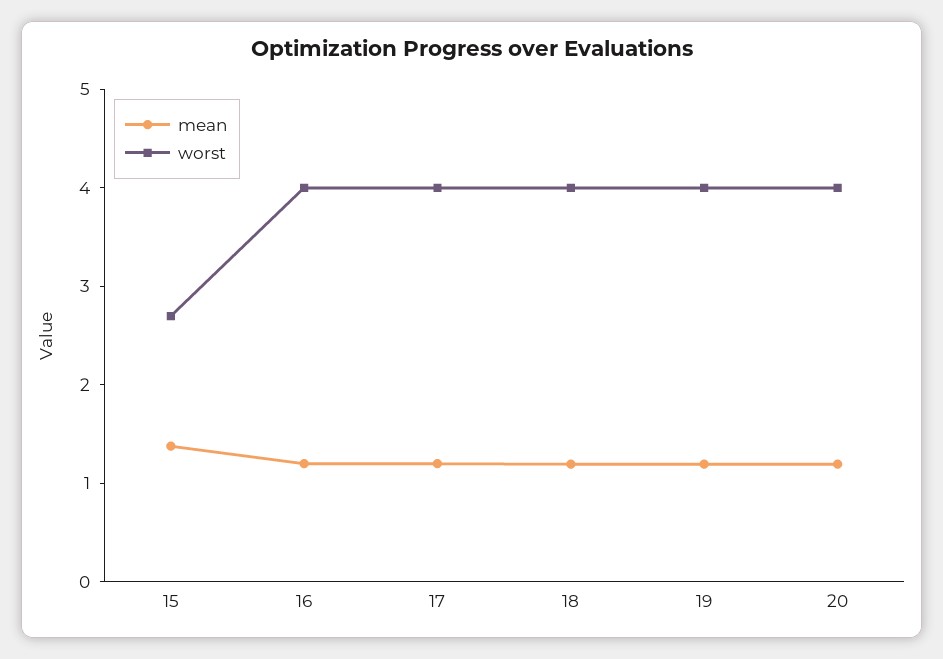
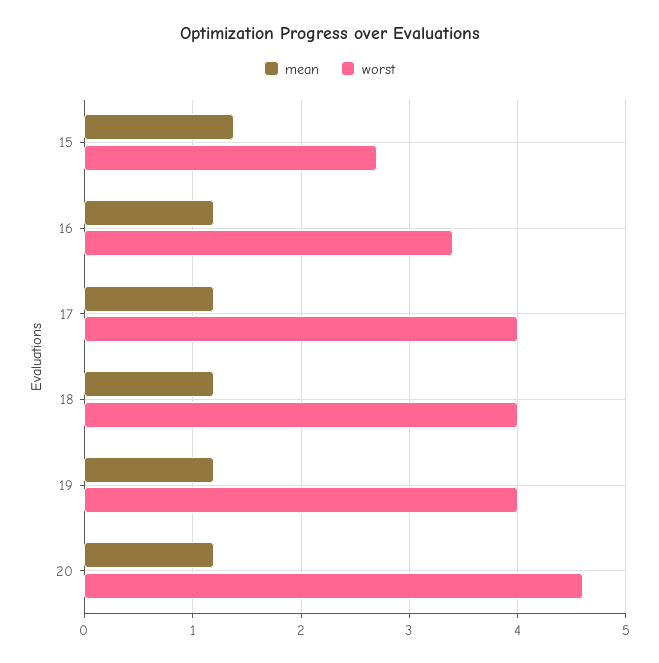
worst, 16: 4 -> 3.4
worst, 20: 4 -> 4.6

